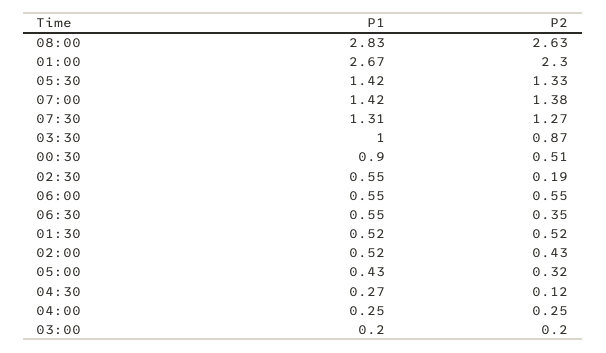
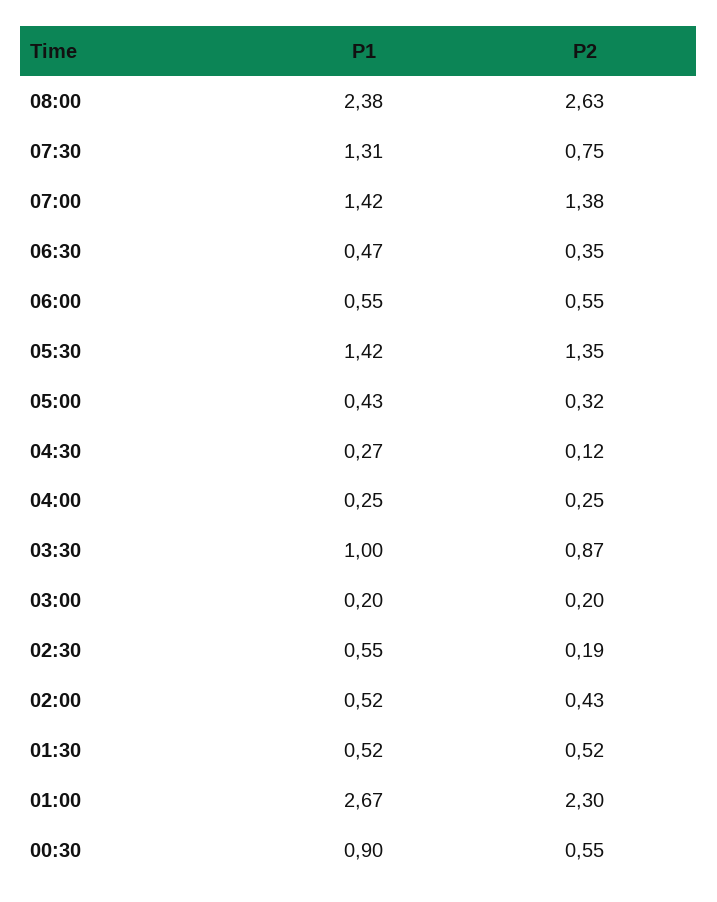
P1, 08:00: 2.83 -> 2.38
P2, 05:30: 1.33 -> 1.35
P2, 07:30: 1.27 -> 0.75
P2, 00:30: 0.51 -> 0.55
P1, 06:30: 0.55 -> 0.47

